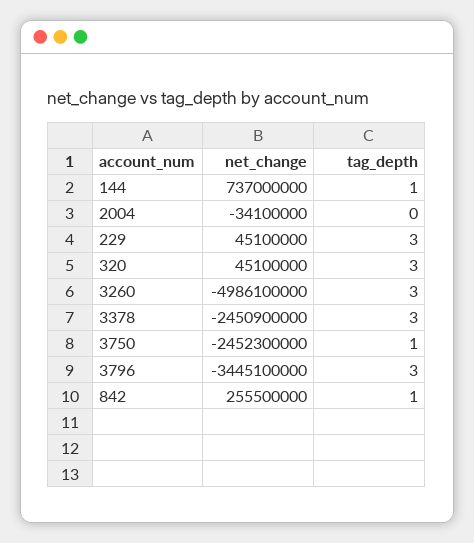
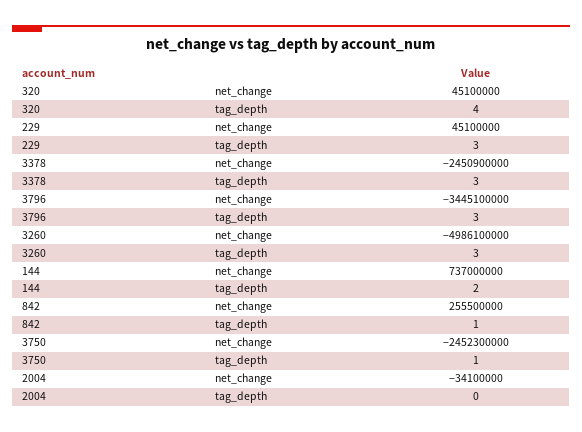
tag_depth, 144: 1 -> 2
tag_depth, 320: 3 -> 4

